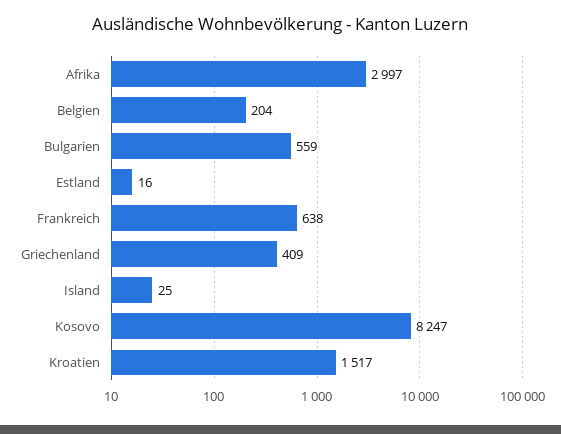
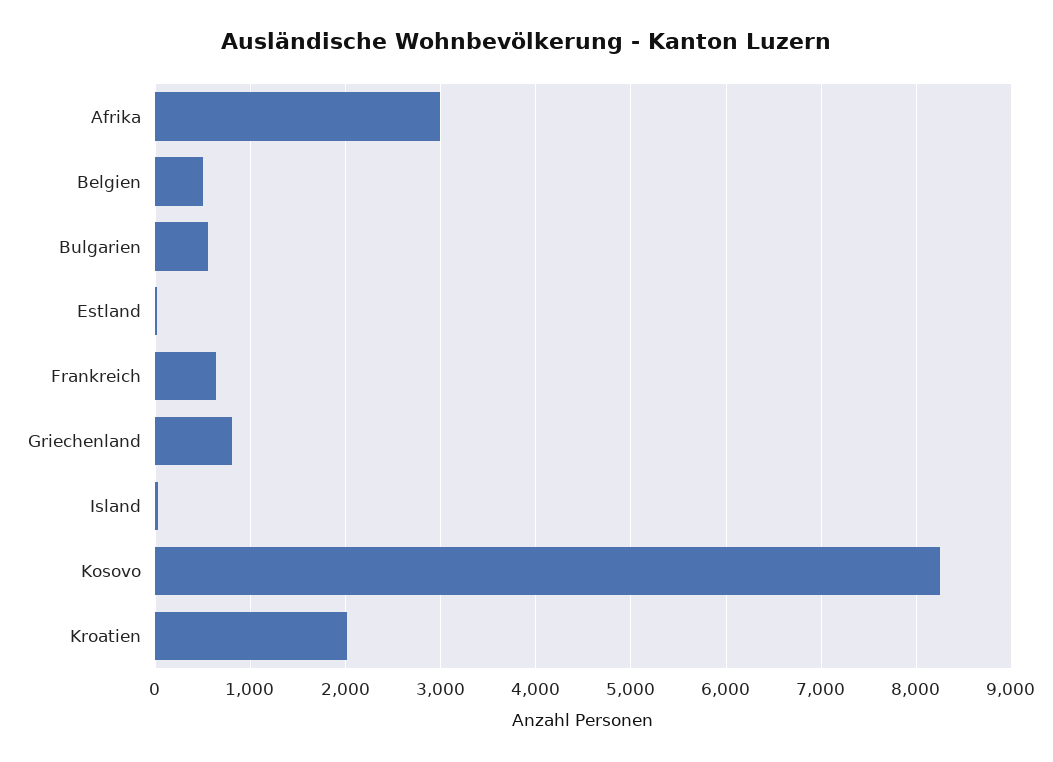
Belgien: 204 -> 500
Griechenland: 409 -> 800
Kroatien: 1517 -> 2000

